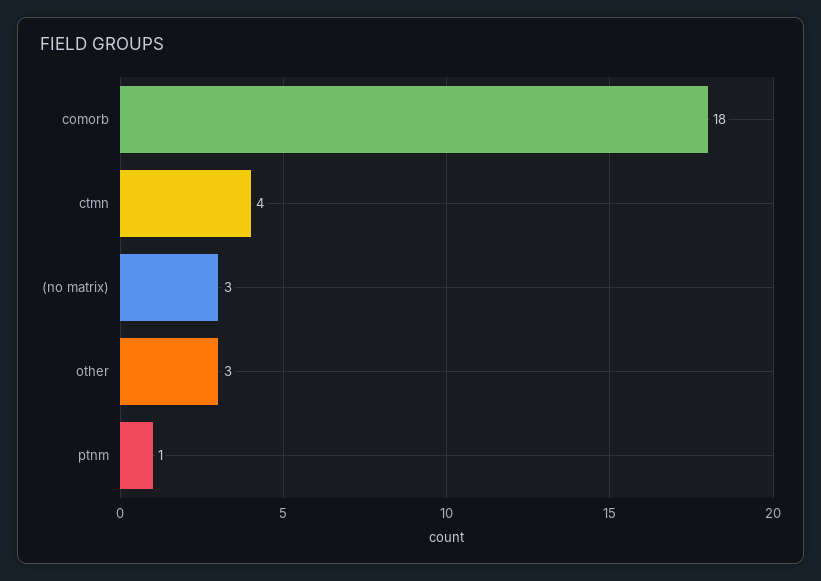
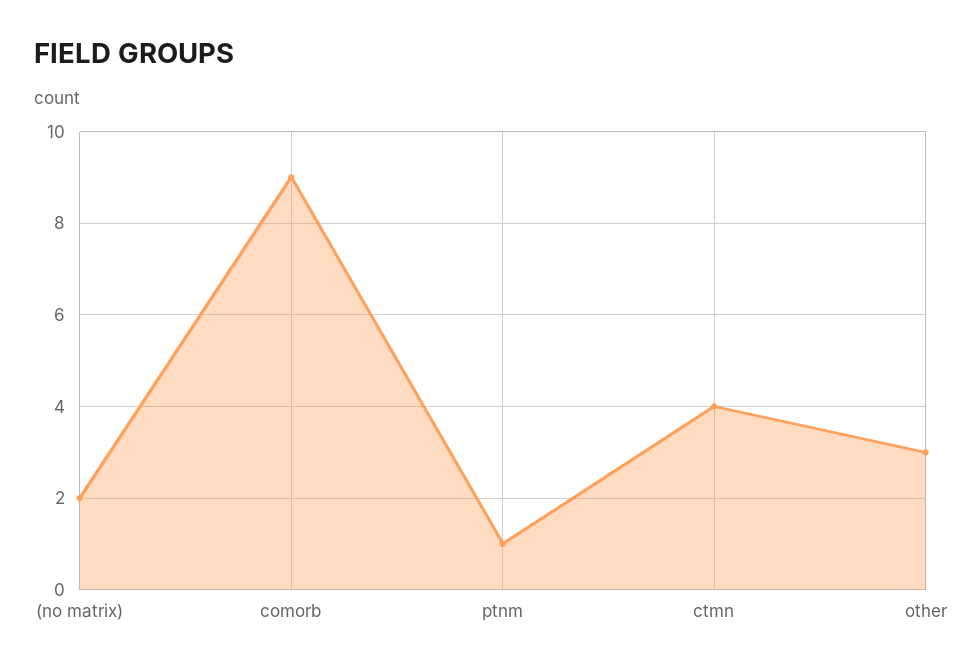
comorb: 18 -> 9
(no matrix): 3 -> 2

